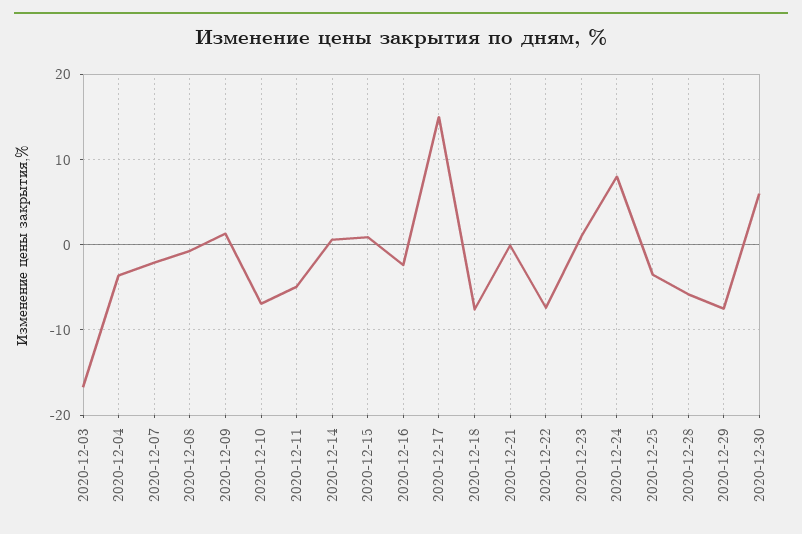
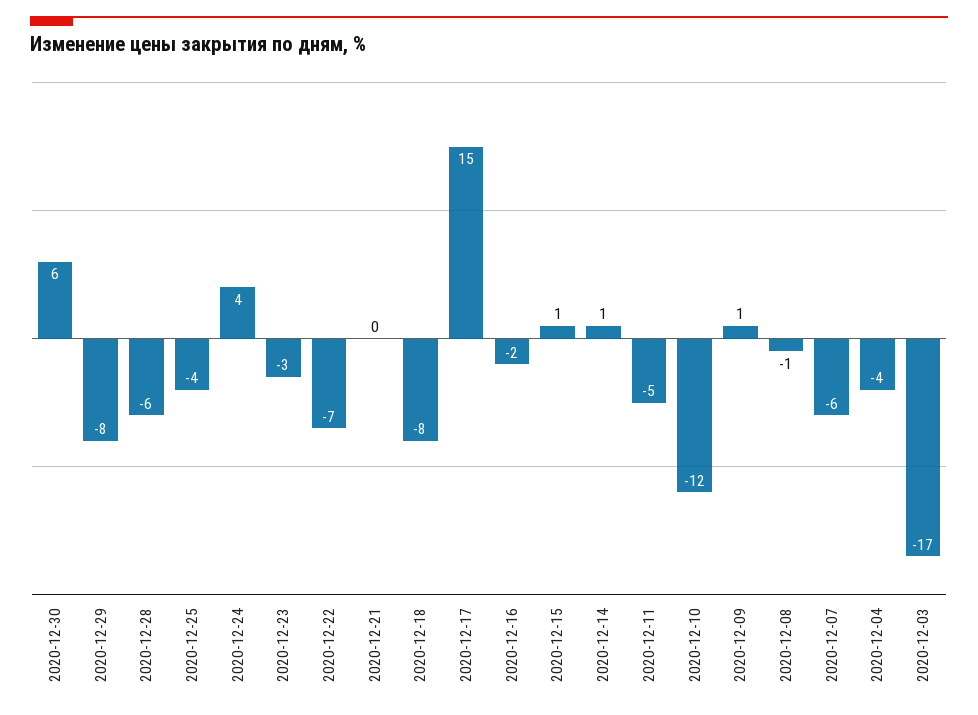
2020-12-07: -2 -> -6
2020-12-10: -7 -> -12
2020-12-23: 1 -> -3
2020-12-24: 8 -> 4

